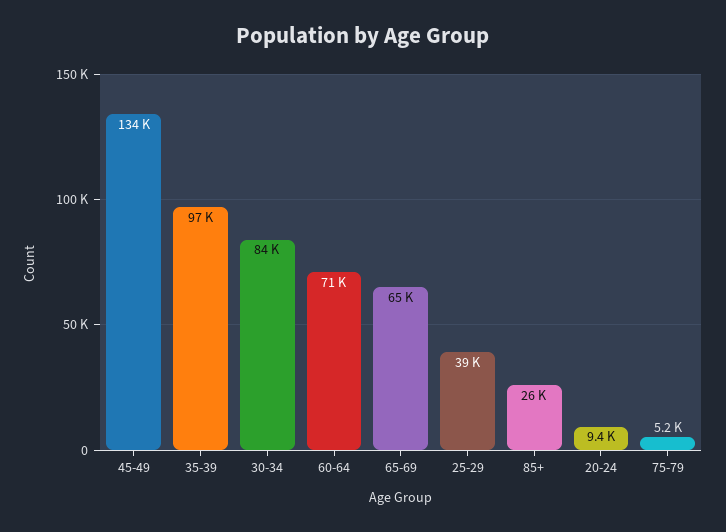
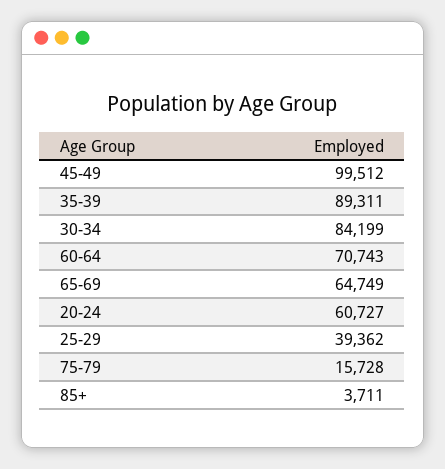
45-49: 134000 -> 99512
35-39: 97000 -> 89311
85+: 26000 -> 3711
20-24: 9400 -> 60727
75-79: 5200 -> 15728

